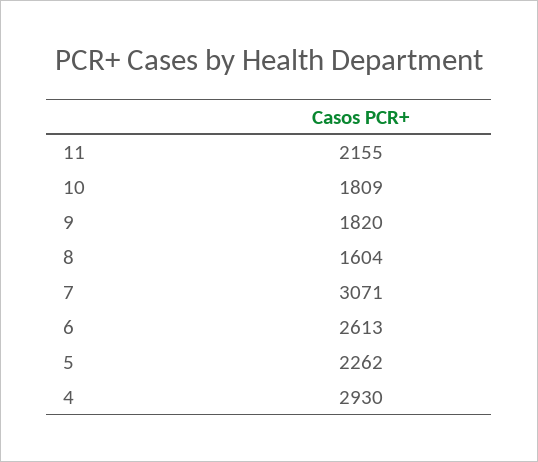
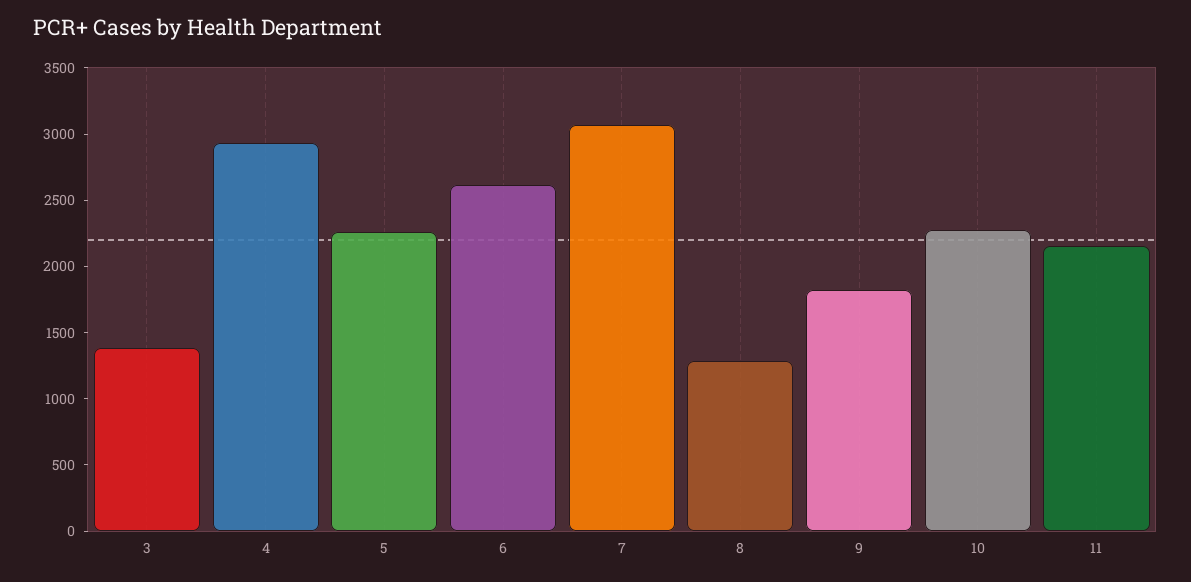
10: 1809 -> 2300
8: 1604 -> 1300
3: none -> 1400

